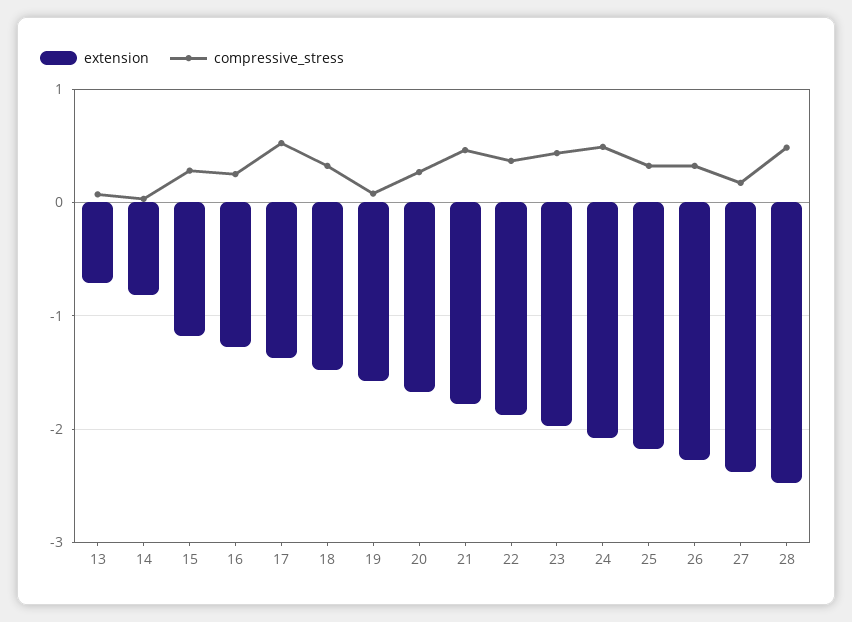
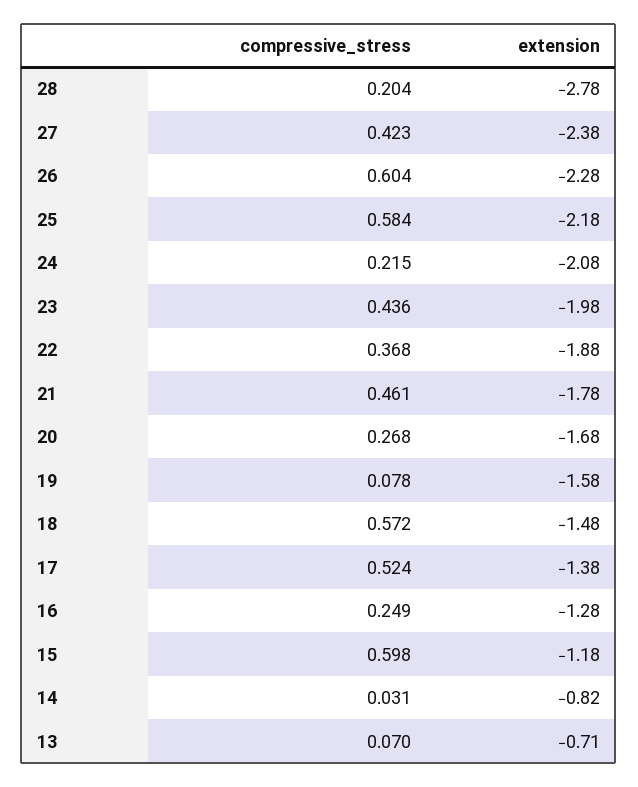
compressive_stress, 15: 0.3 -> 0.598
compressive_stress, 18: 0.3 -> 0.572
compressive_stress, 24: 0.5 -> 0.215
compressive_stress, 25: 0.3 -> 0.584
compressive_stress, 26: 0.3 -> 0.604
compressive_stress, 27: 0.2 -> 0.423
extension, 28: -2.5 -> -2.78
compressive_stress, 28: 0.5 -> 0.204

